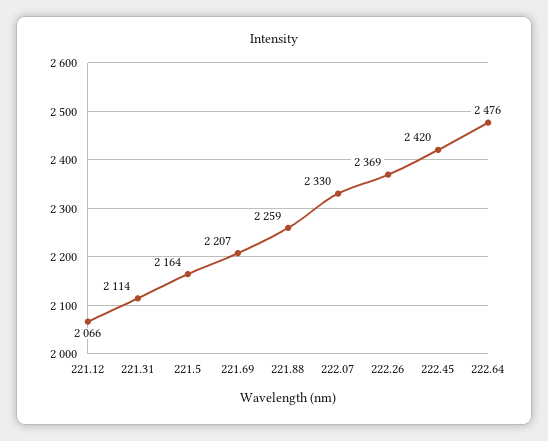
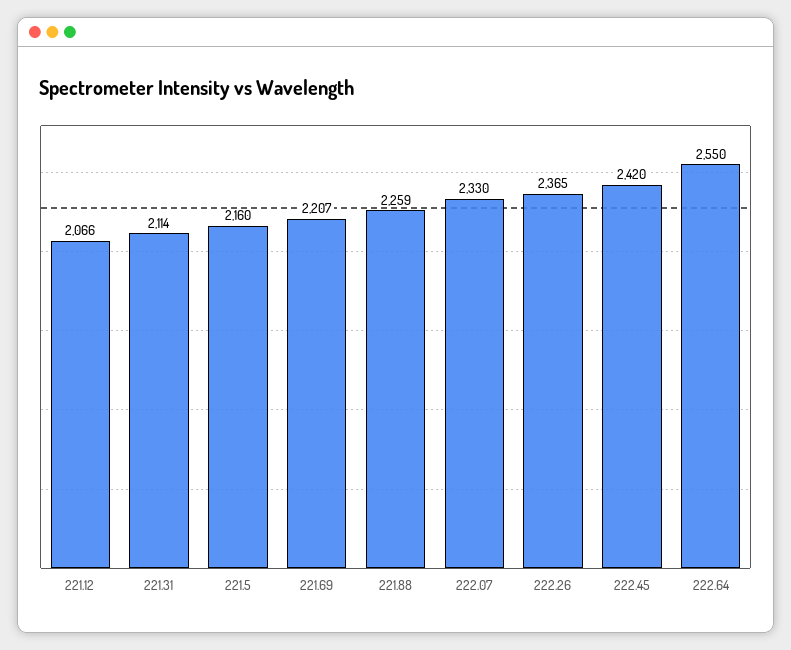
221.5: 2164 -> 2160
222.26: 2369 -> 2365
222.64: 2476 -> 2550

